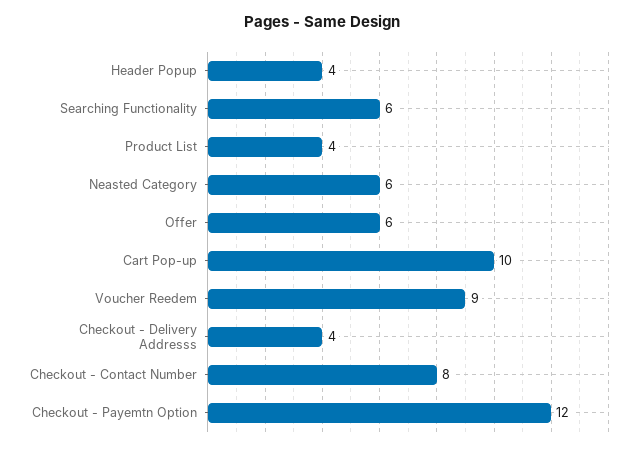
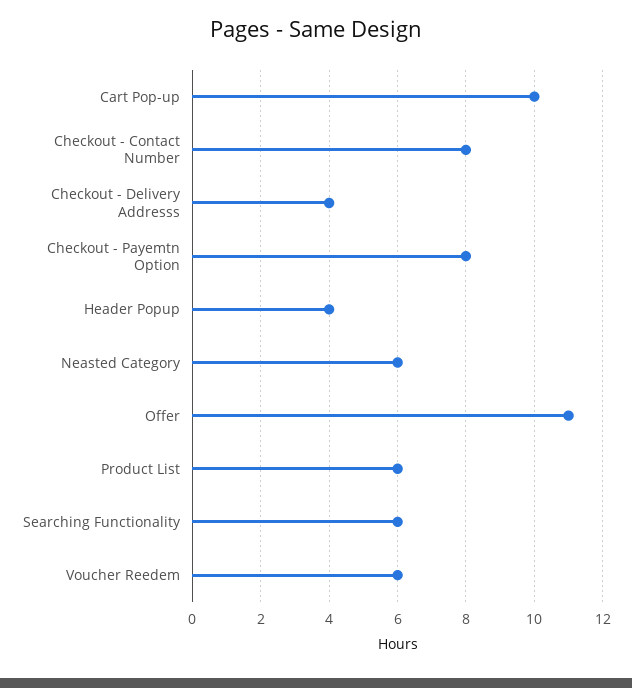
Product List: 4 -> 6
Offer: 6 -> 11
Voucher Reedem: 9 -> 6
Checkout - Payemtn Option: 12 -> 8

